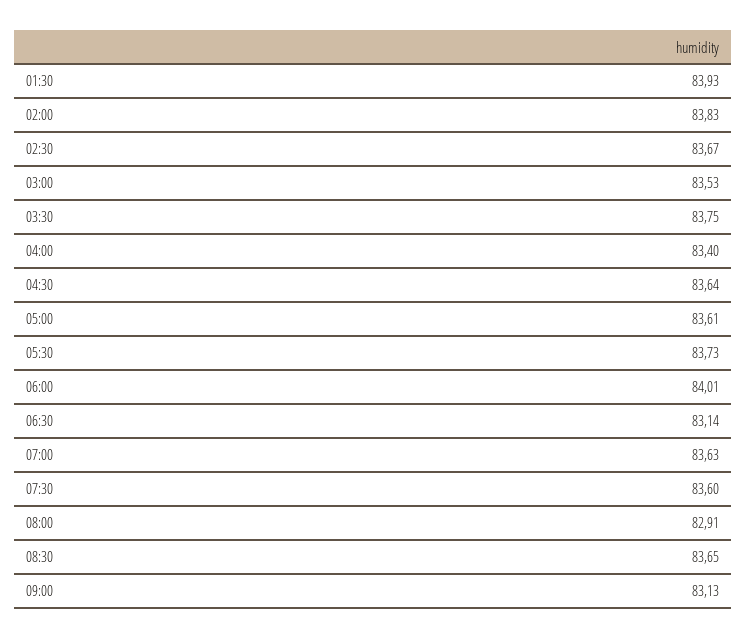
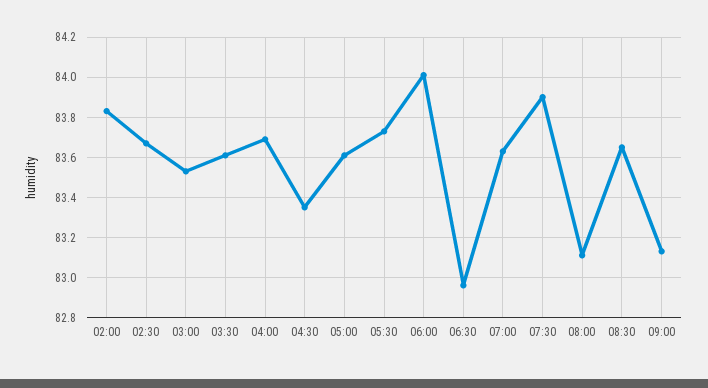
01:30: 83.93 -> none
03:30: 83.75 -> 83.6
04:00: 83.4 -> 83.7
04:30: 83.64 -> 83.35
06:30: 83.14 -> 82.95
07:30: 83.6 -> 83.9
08:00: 82.91 -> 83.1

